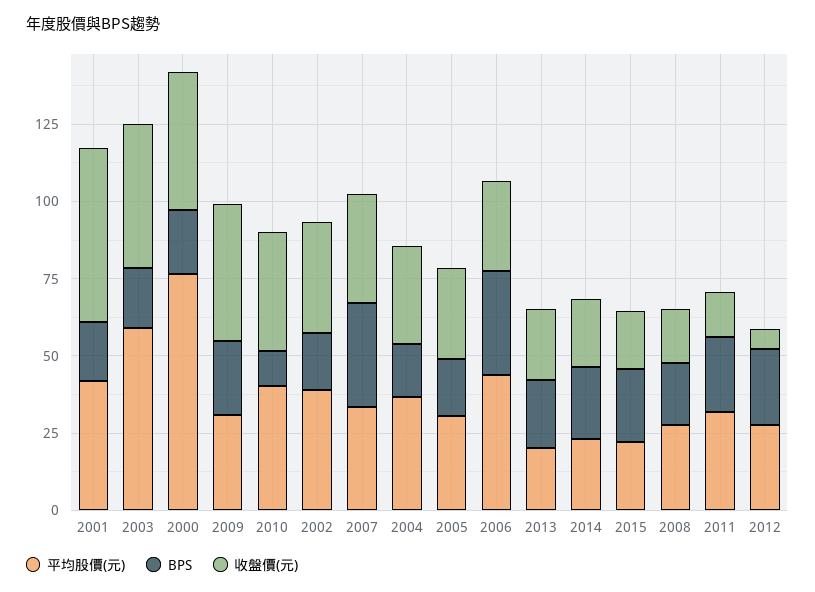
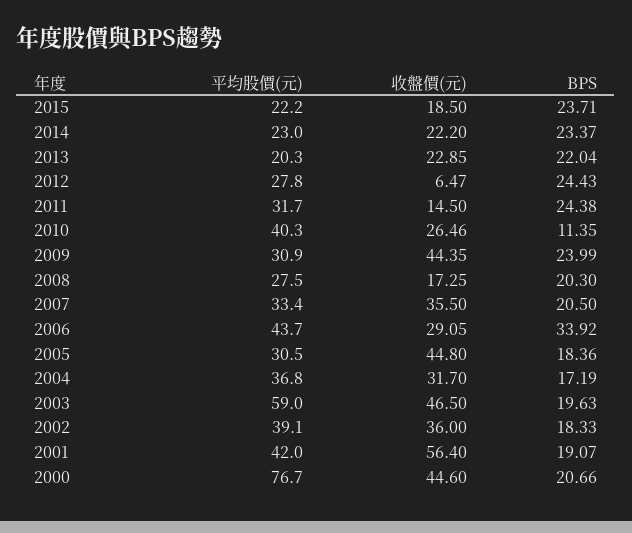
收盤價(元), 2010: 40 -> 26.46
BPS, 2007: 35 -> 20.5
收盤價(元), 2005: 30 -> 44.8

